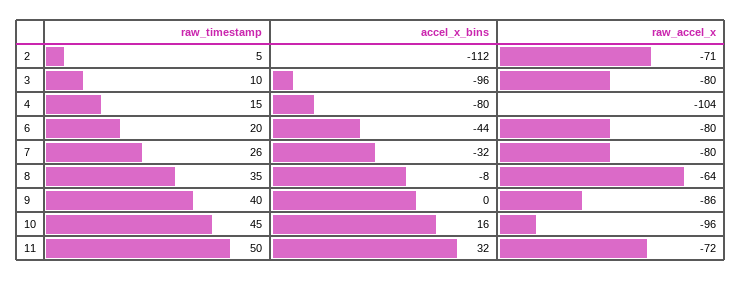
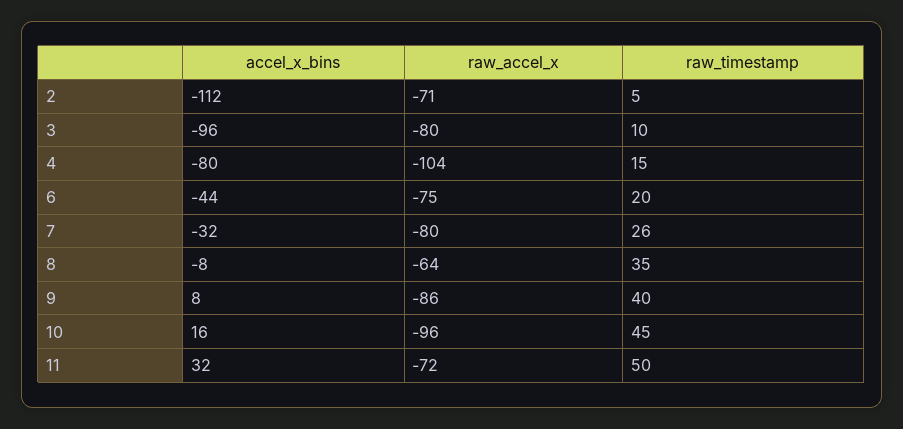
raw_accel_x, 6: -80 -> -75
accel_x_bins, 9: 0 -> 8

